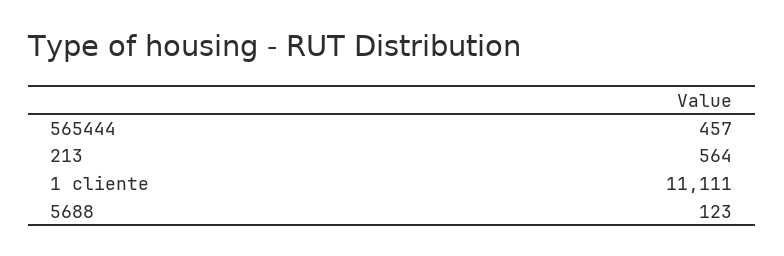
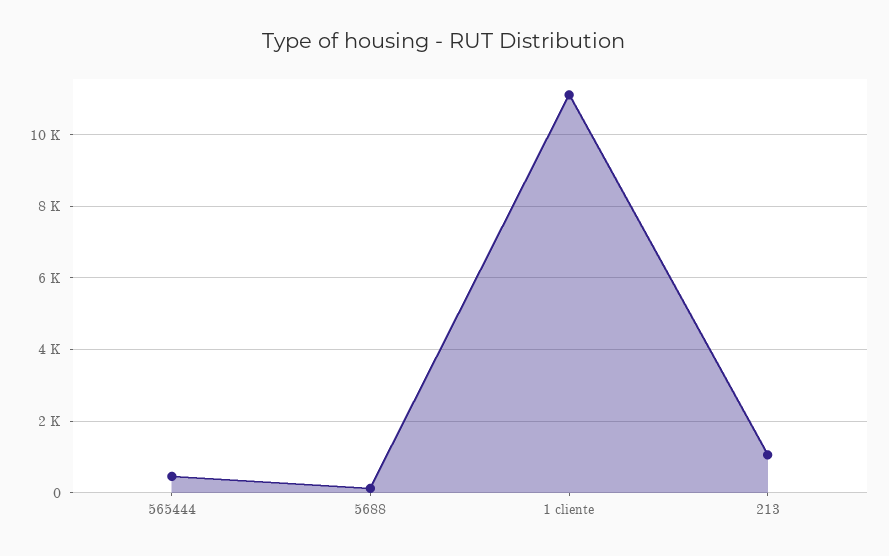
213: 564 -> 1000

